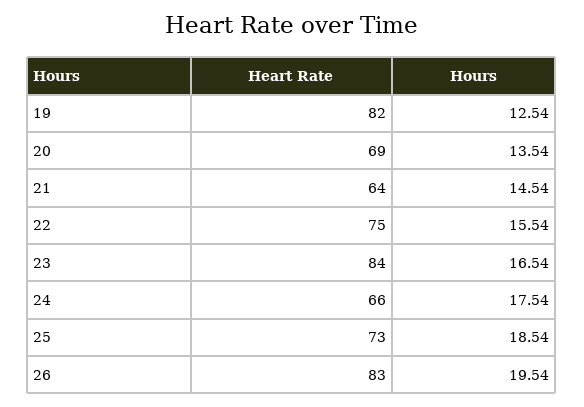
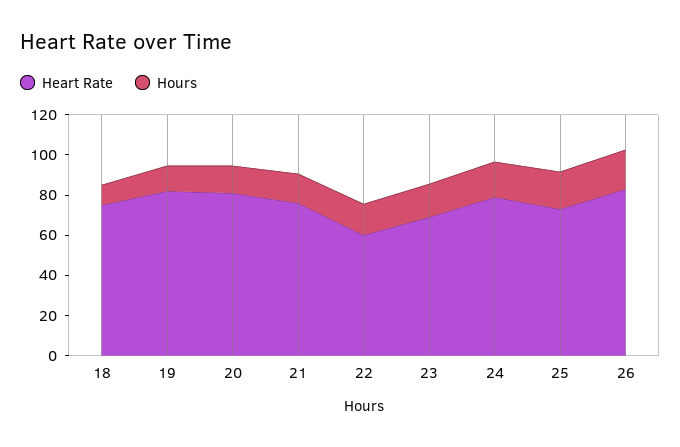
Heart Rate, 20: 69 -> 80
Heart Rate, 21: 64 -> 75
Heart Rate, 22: 75 -> 60
Heart Rate, 23: 84 -> 70
Heart Rate, 24: 66 -> 80
Heart Rate, 18: none -> 75
Hours, 18: none -> 10

